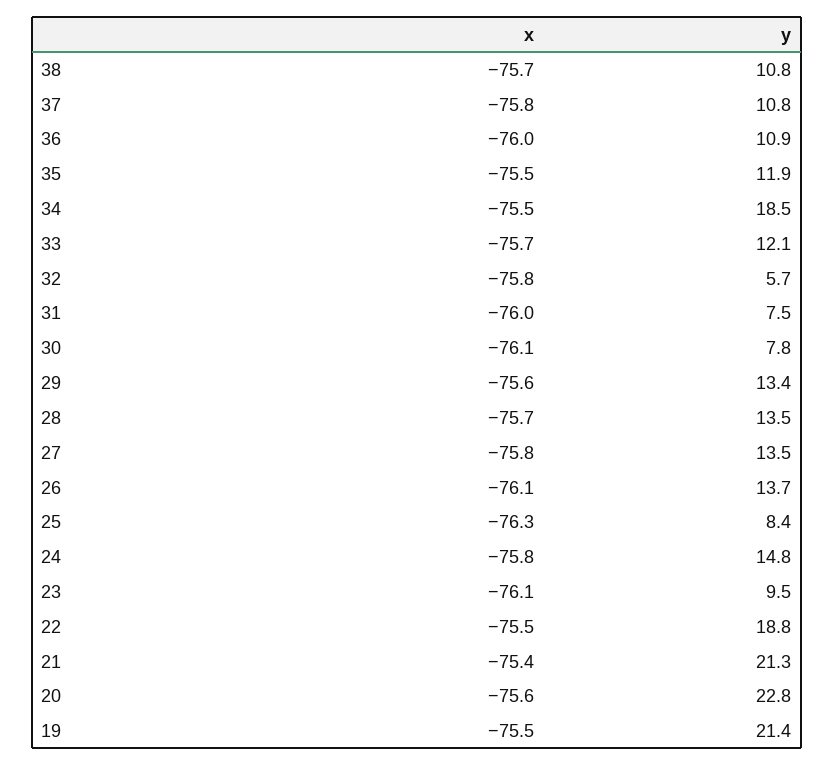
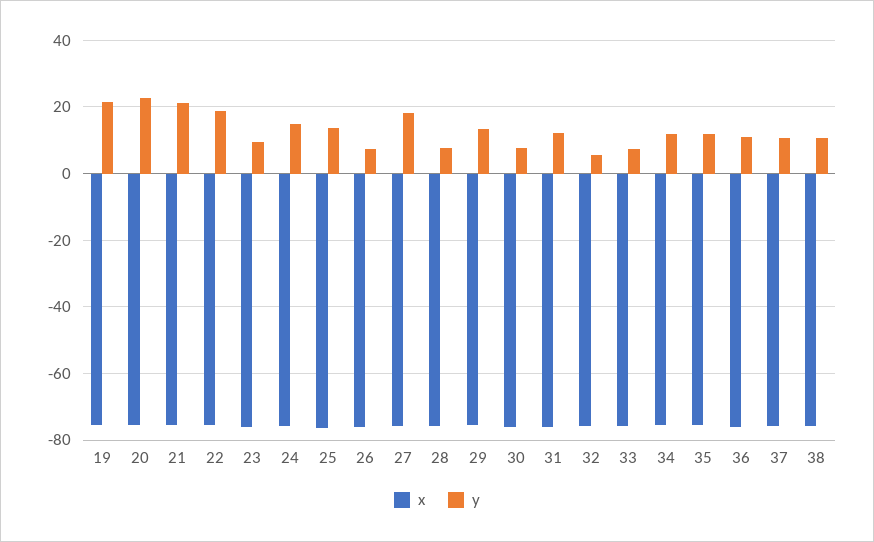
y, 34: 18.5 -> 12
y, 33: 12.1 -> 8
y, 31: 7.5 -> 12
y, 28: 13.5 -> 8
y, 27: 13.5 -> 18
y, 26: 13.7 -> 8
y, 25: 8.4 -> 14

